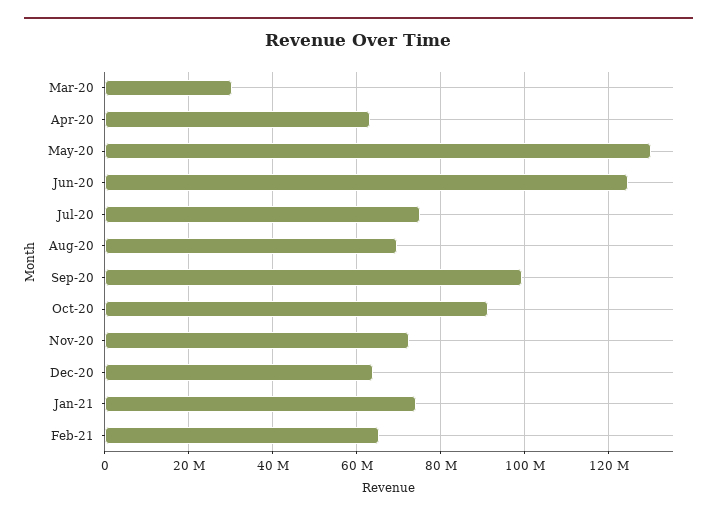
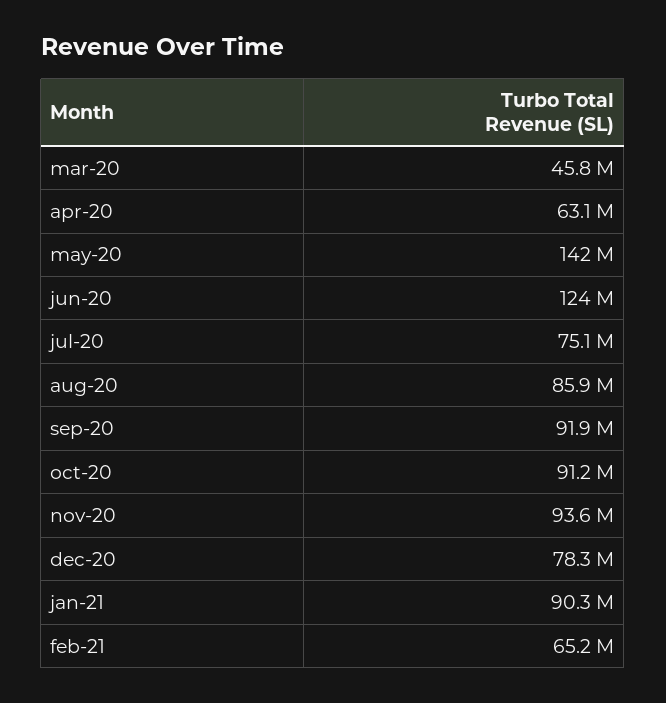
Mar-20: 30000000 -> 45800000
May-20: 130000000 -> 142000000
Aug-20: 70000000 -> 85900000
Sep-20: 100000000 -> 91900000
Nov-20: 72000000 -> 93600000
Dec-20: 64000000 -> 78300000
Jan-21: 74000000 -> 90300000

